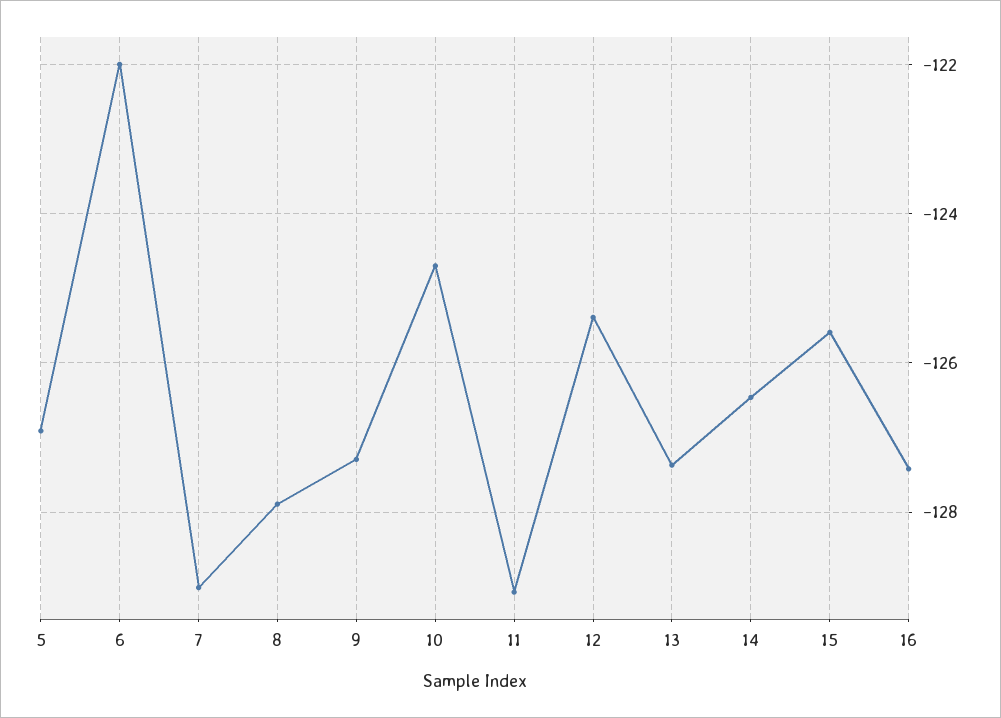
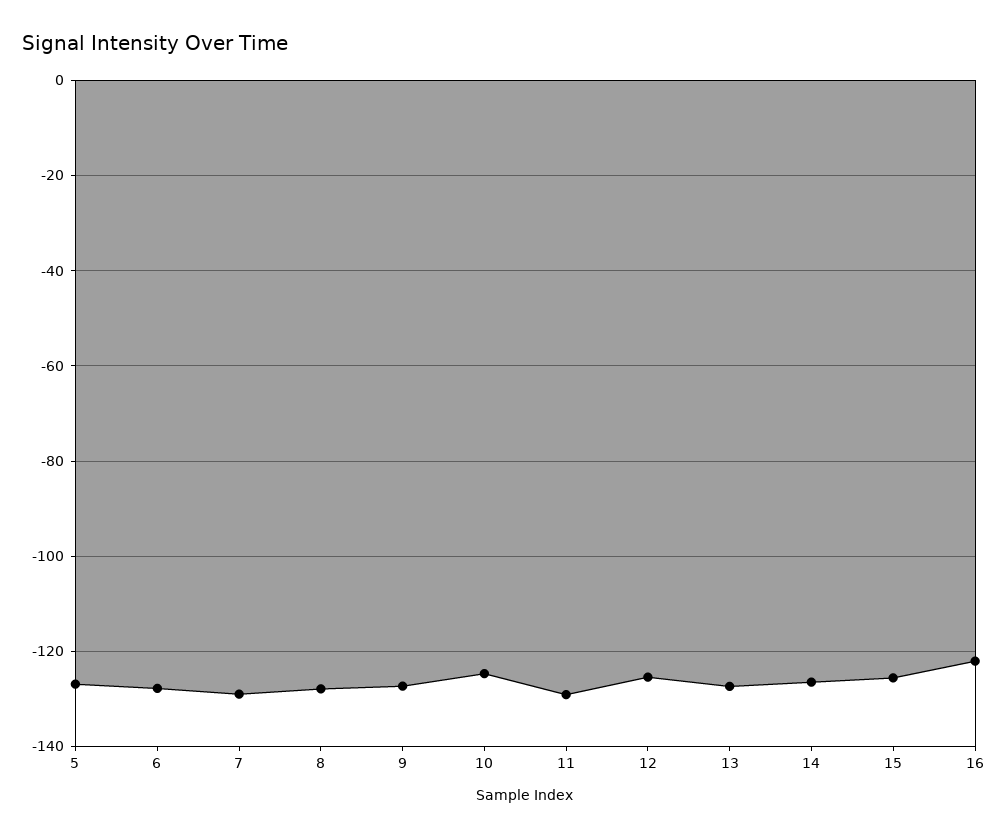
6: -122 -> -128
16: -127.4 -> -122

